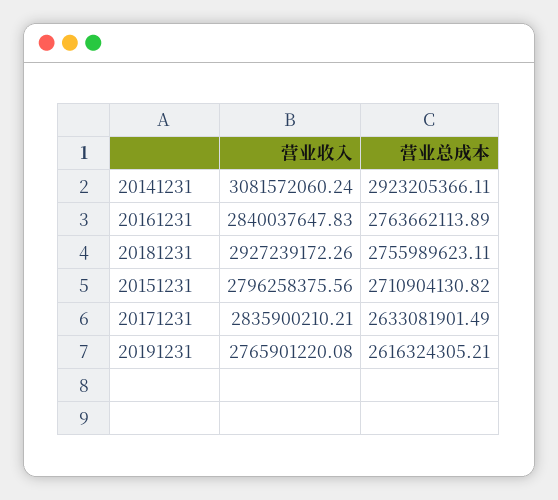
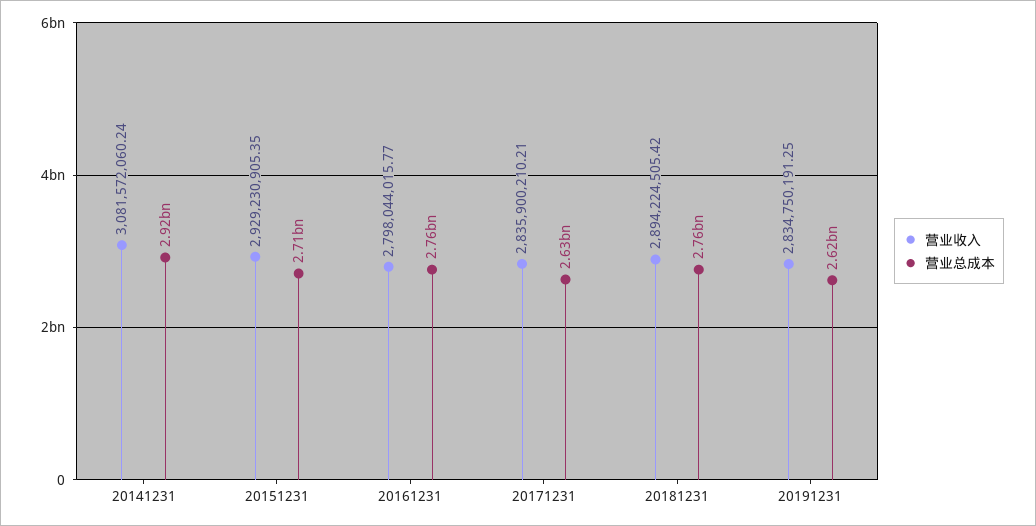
营业收入, 20161231: 2840037647.83 -> 2798044015.77
营业收入, 20181231: 2927239172.26 -> 2894224505.42
营业收入, 20151231: 2796258375.56 -> 2929230905.35
营业收入, 20191231: 2765901220.08 -> 2834750191.25

